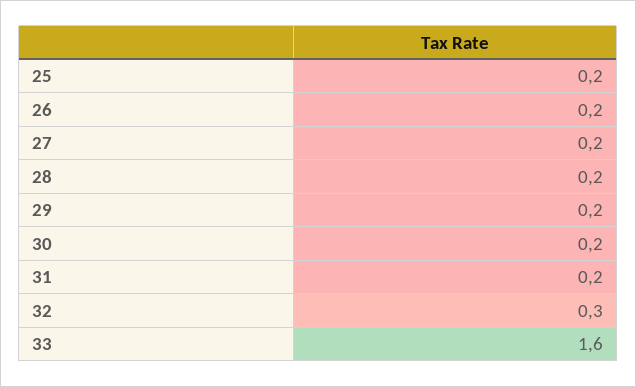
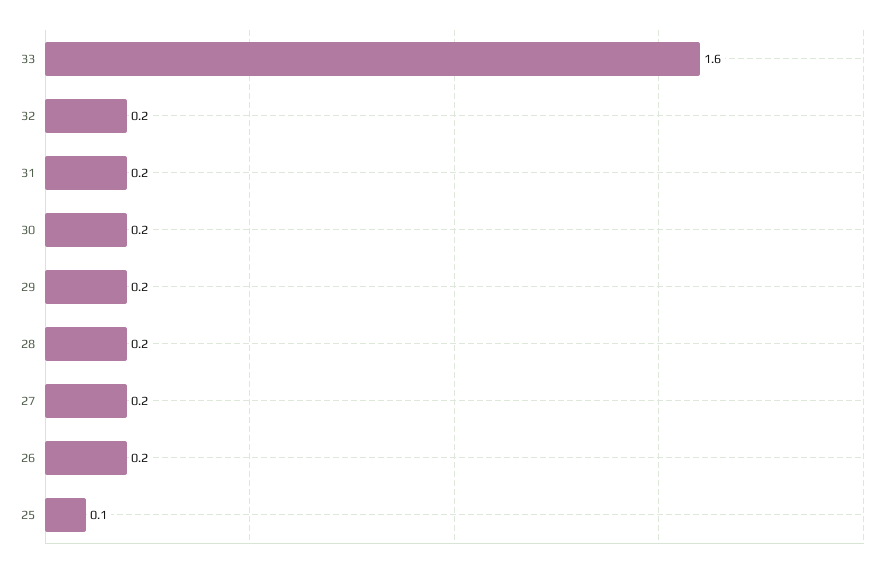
25: 0.2 -> 0.1
32: 0.3 -> 0.2

